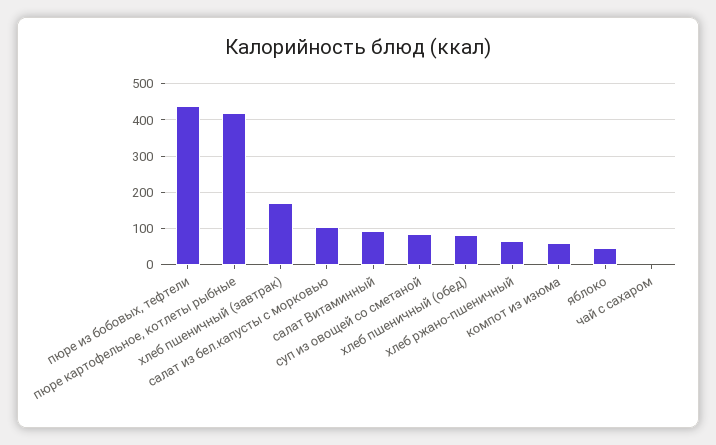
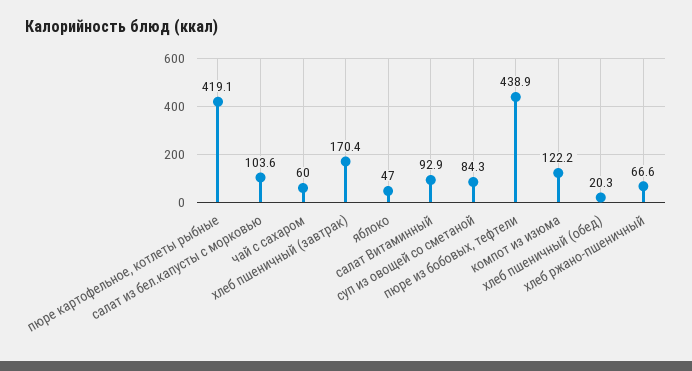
хлеб пшеничный (обед): 80 -> 20.3
компот из изюма: 60 -> 122.2
чай с сахаром: 0 -> 60

